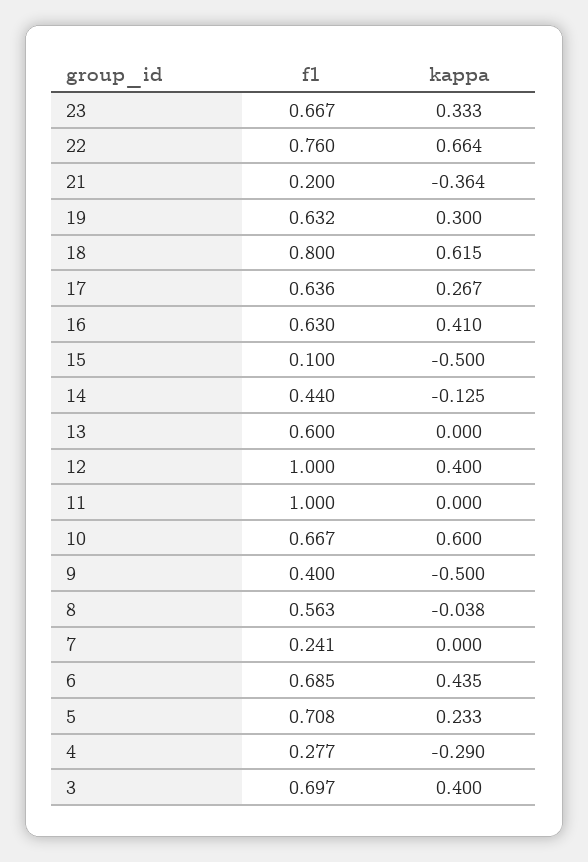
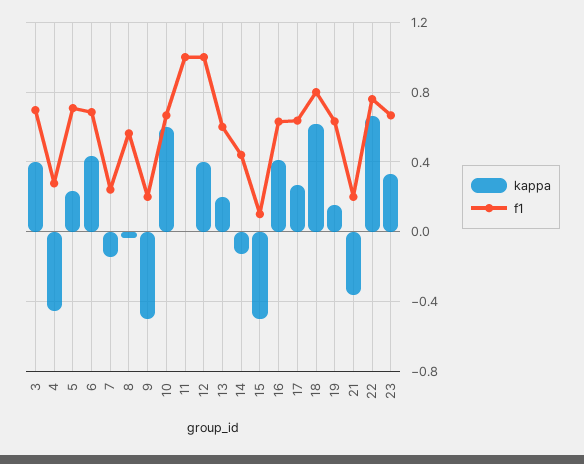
kappa, 19: 0.3 -> 0.15
kappa, 13: 0 -> 0.2
f1, 9: 0.4 -> 0.2
kappa, 7: 0 -> -0.15
kappa, 4: -0.29 -> -0.45

